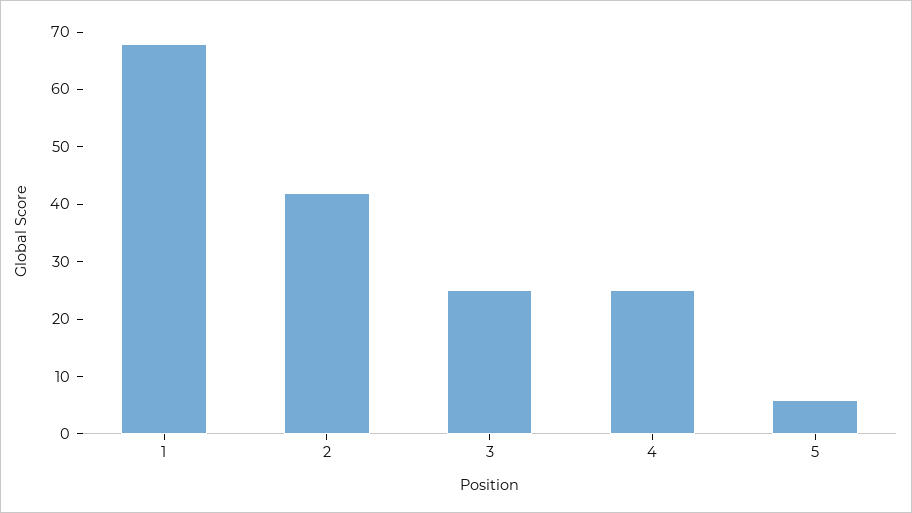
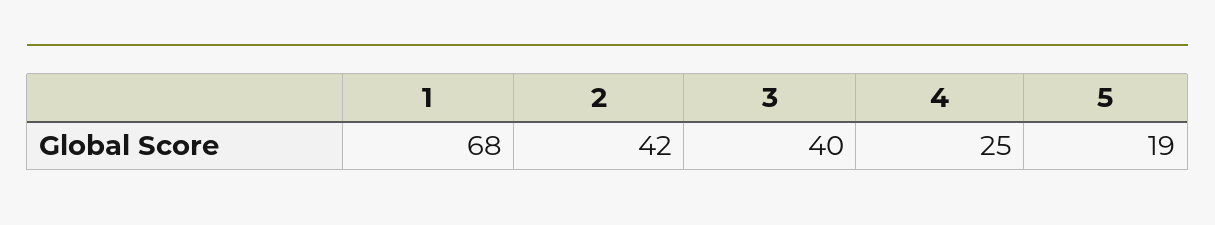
3: 25 -> 40
5: 5 -> 19

